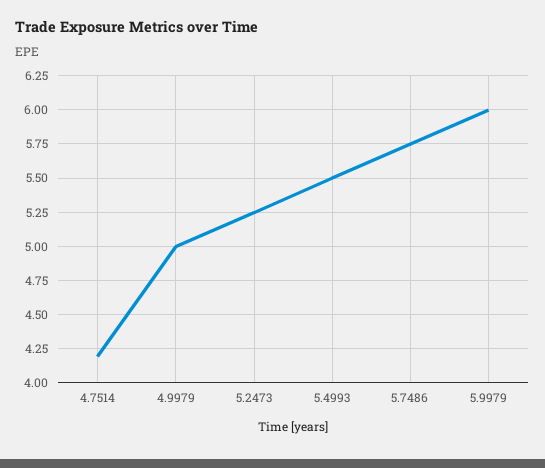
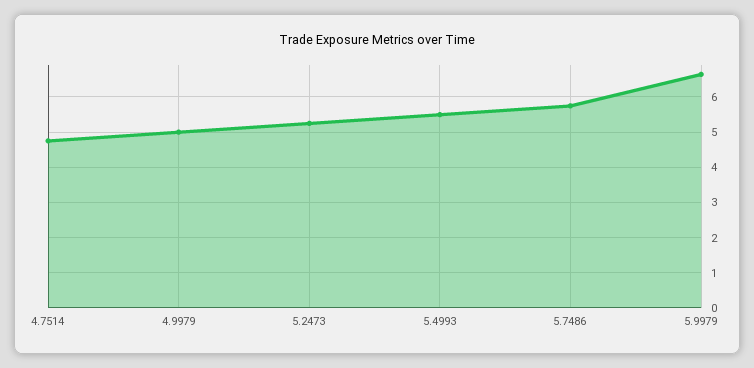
4.7514: 4.2 -> 4.8
5.9979: 6 -> 6.6

